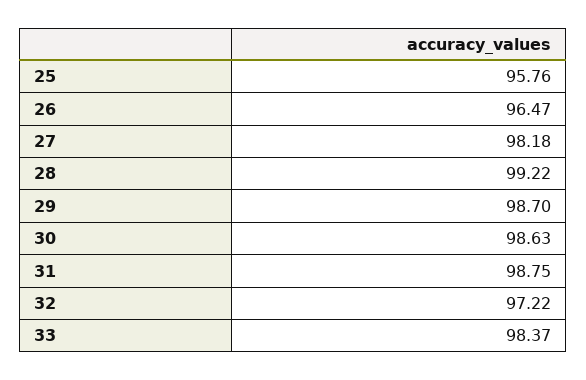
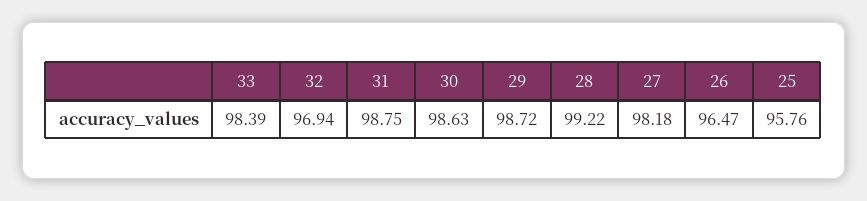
29: 98.7 -> 98.72
32: 97.22 -> 96.94
33: 98.37 -> 98.39

